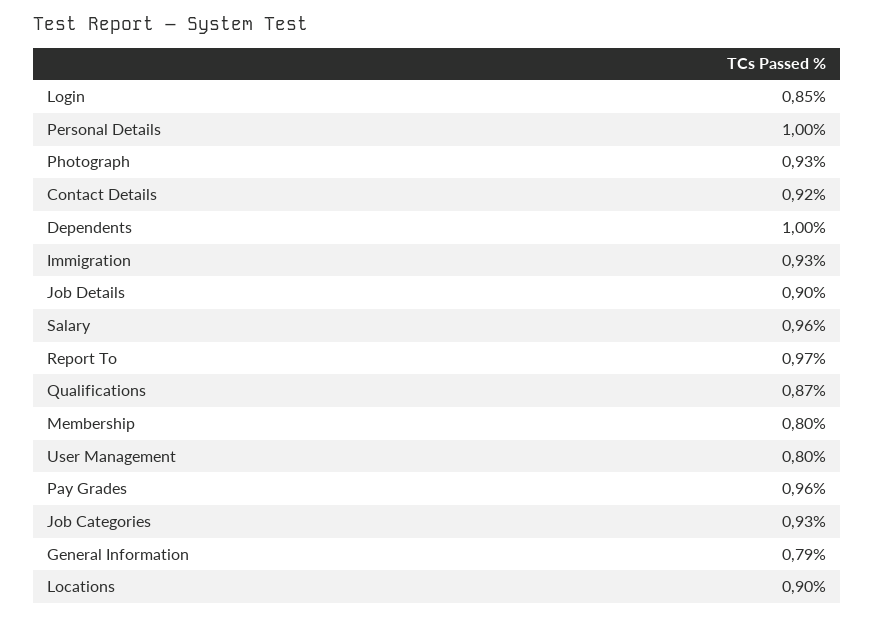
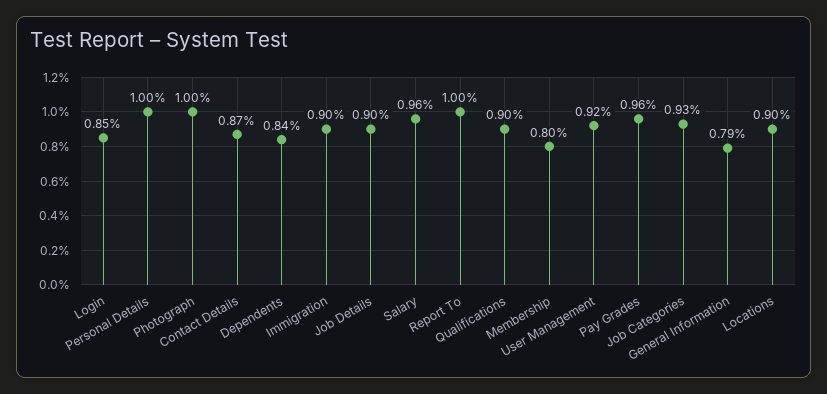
Photograph: 0.93 -> 1
Contact Details: 0.92 -> 0.87
Dependents: 1 -> 0.84
Immigration: 0.93 -> 0.9
Report To: 0.97 -> 1
Qualifications: 0.87 -> 0.9
User Management: 0.8 -> 0.92

